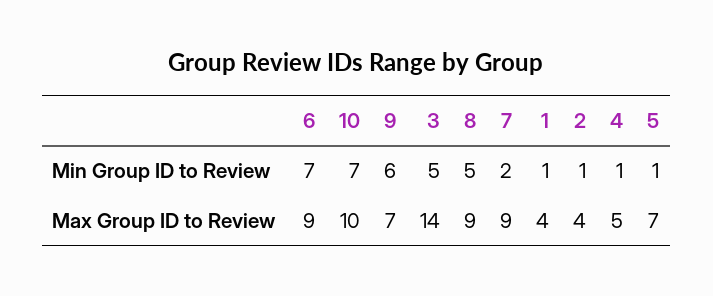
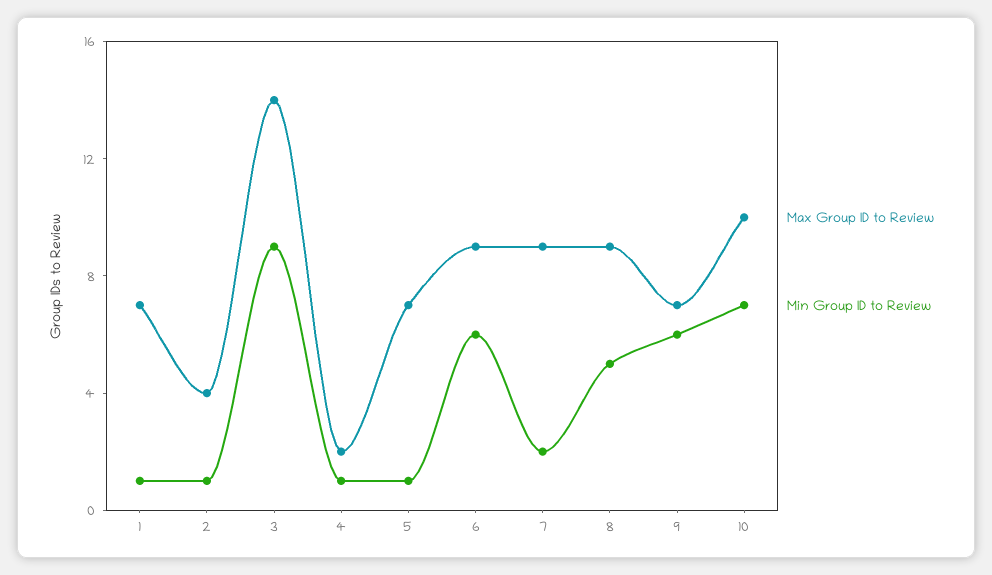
Min Group ID to Review, 6: 7 -> 6
Min Group ID to Review, 3: 5 -> 9
Max Group ID to Review, 1: 4 -> 7
Max Group ID to Review, 4: 5 -> 2

